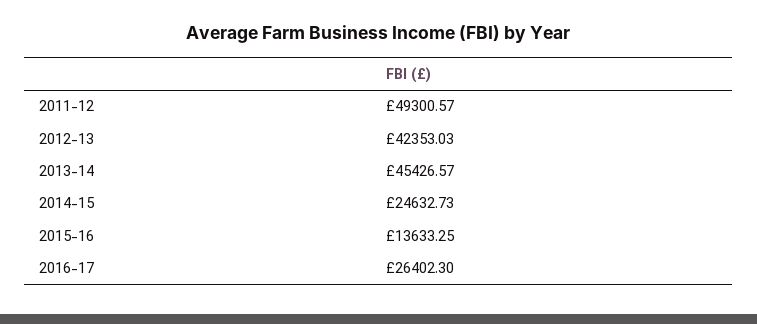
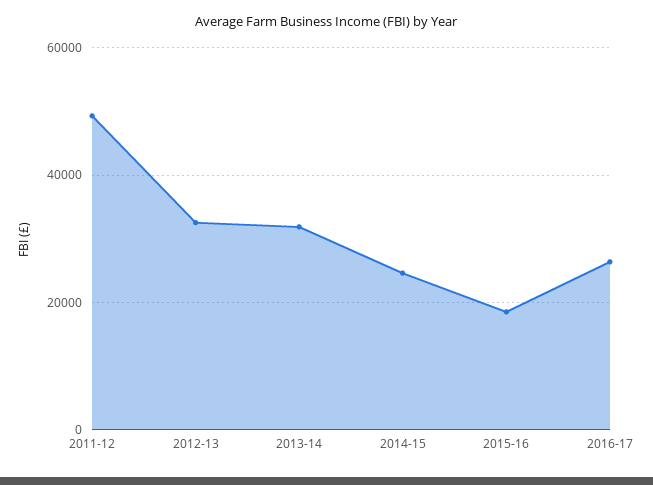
2012-13: 42353.03 -> 32000
2013-14: 45426.57 -> 32000
2015-16: 13633.25 -> 18000

